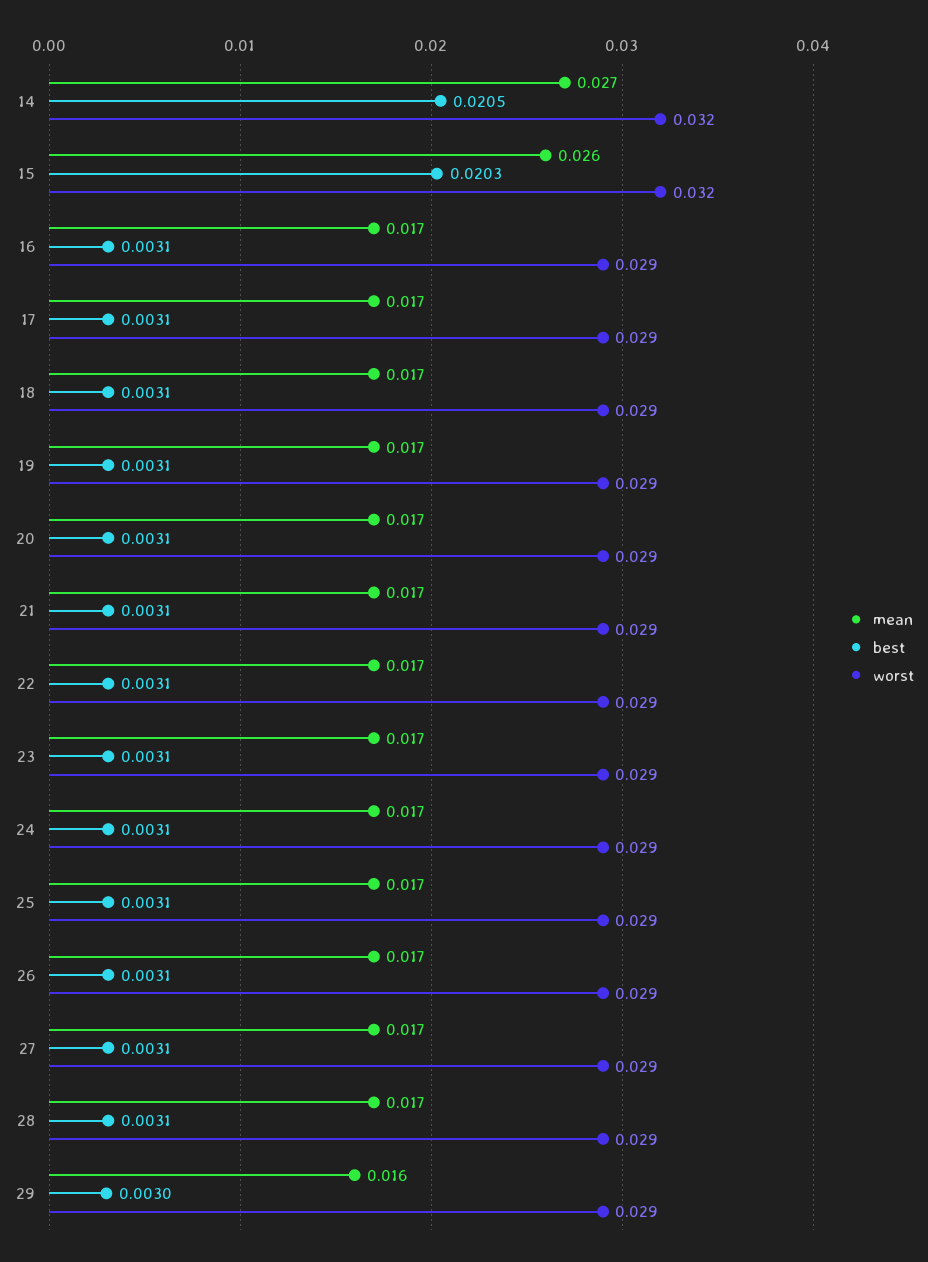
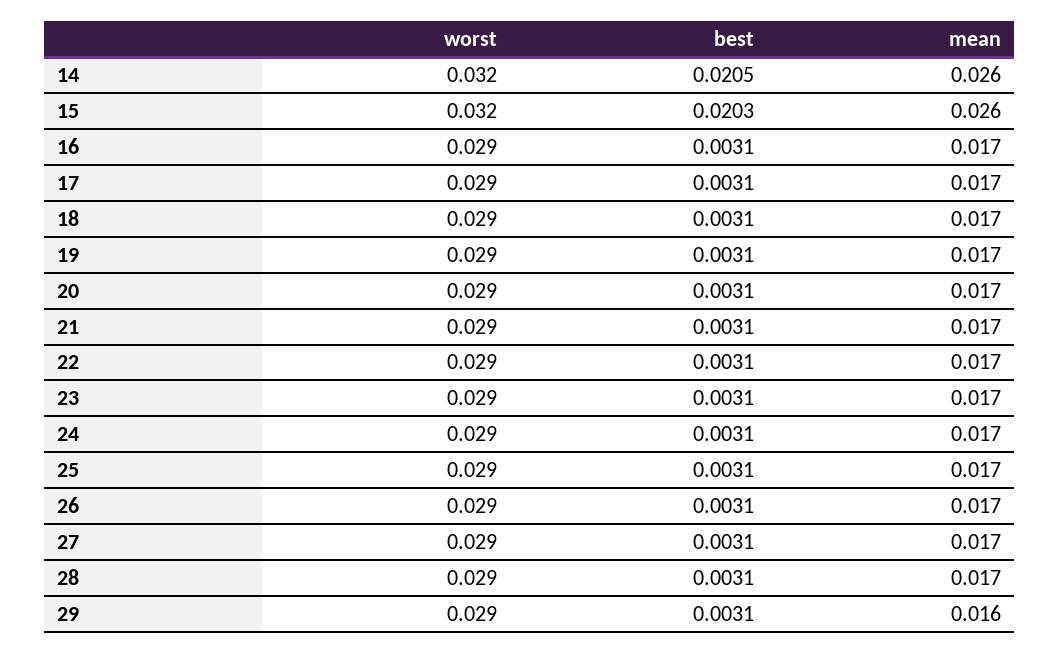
mean, 14: 0.027 -> 0.026
best, 29: 0.003 -> 0.0031

